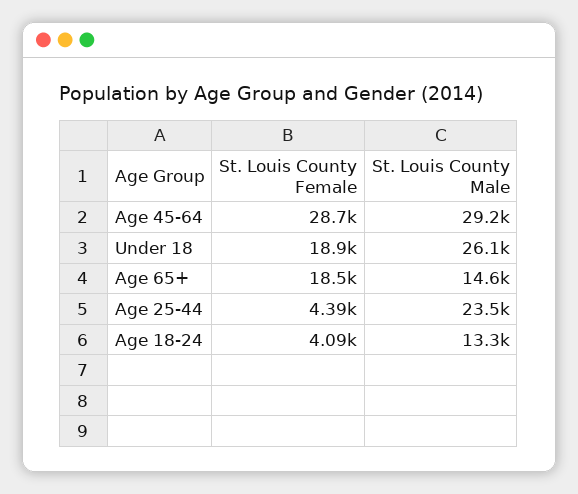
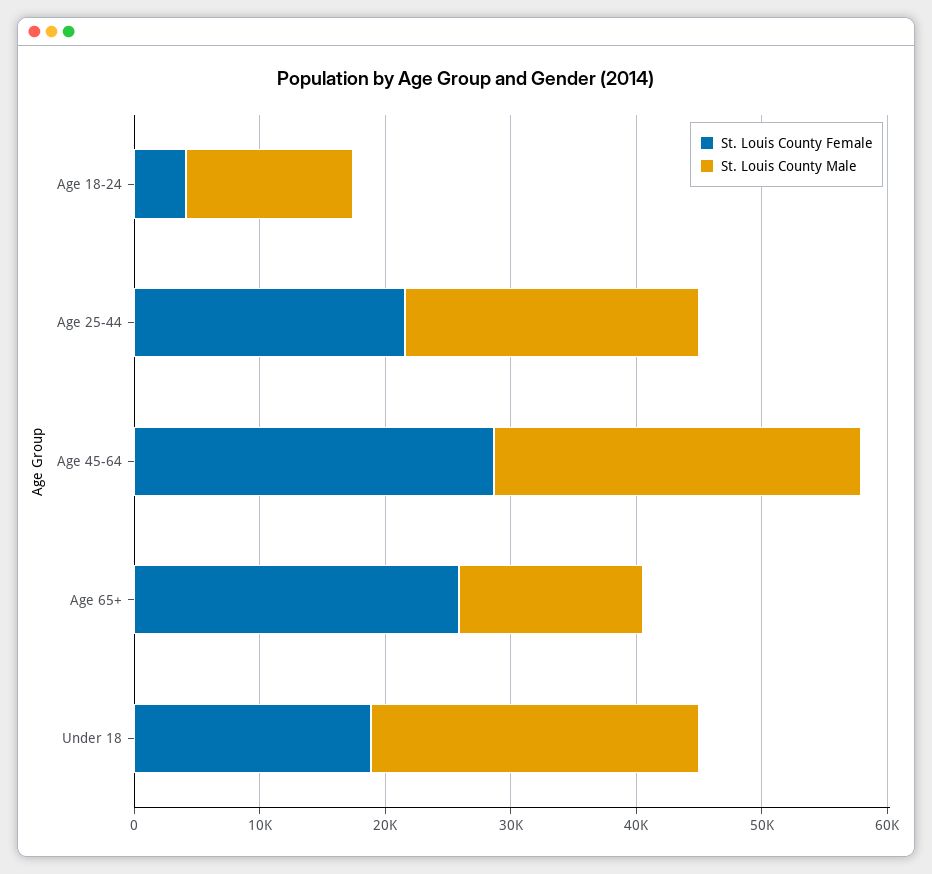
St. Louis County Female, Age 65+: 18500 -> 26000
St. Louis County Female, Age 25-44: 4390 -> 22000

